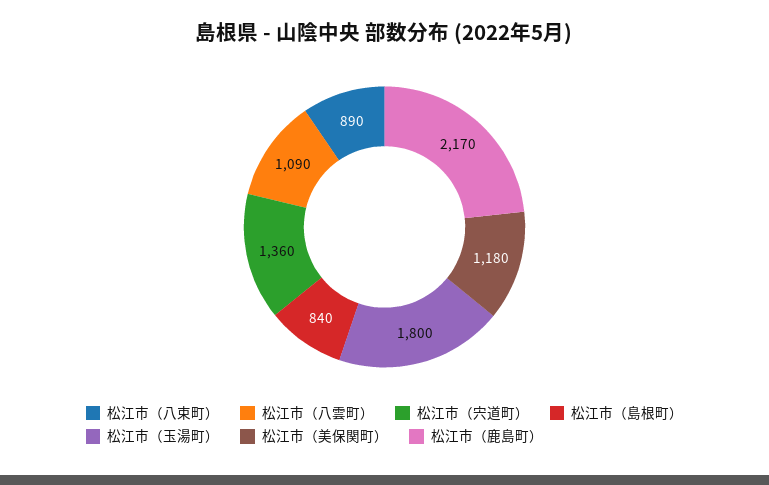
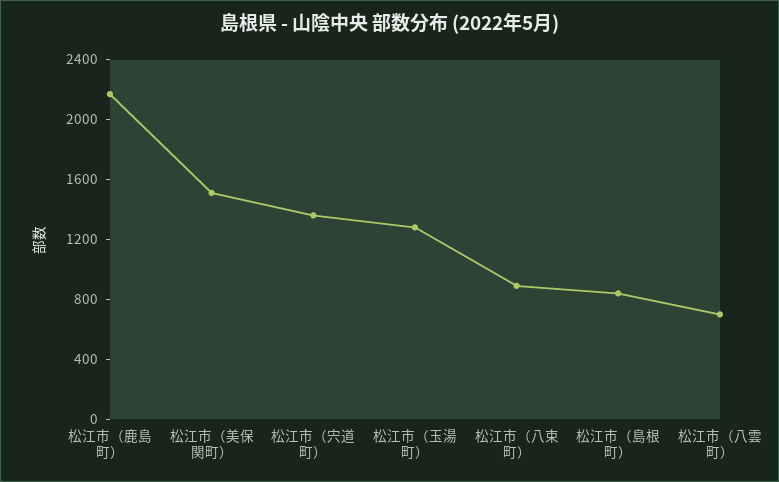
松江市（八雲町）: 1090 -> 700
松江市（玉湯町）: 1800 -> 1300
松江市（美保関町）: 1180 -> 1500

